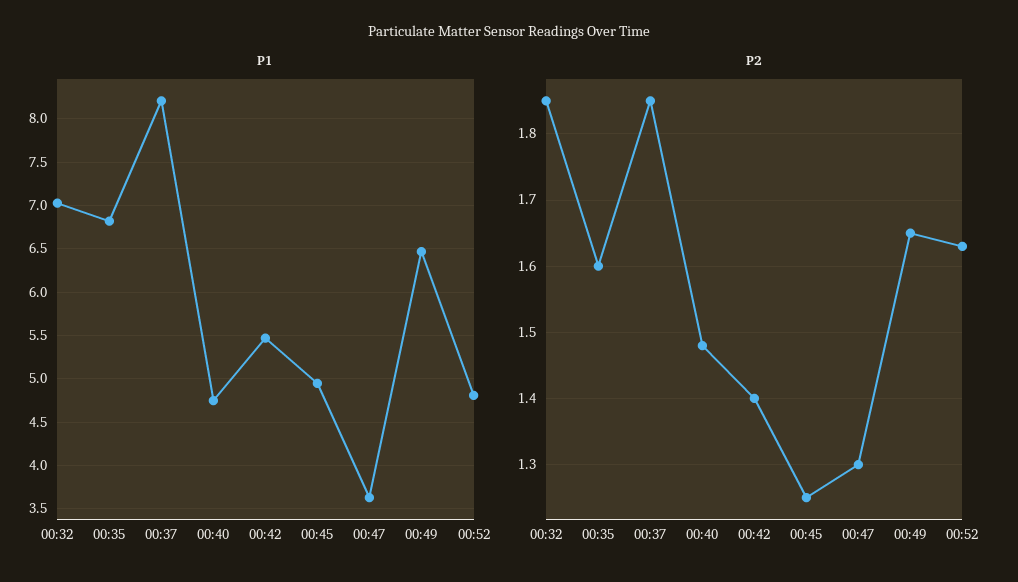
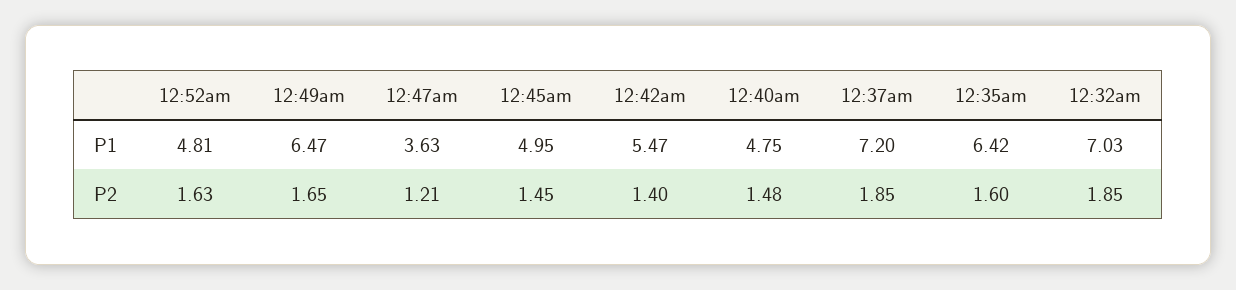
P1, 00:35: 6.8 -> 6.42
P1, 00:37: 8.2 -> 7.2
P2, 00:45: 1.25 -> 1.45
P2, 00:47: 1.3 -> 1.21

